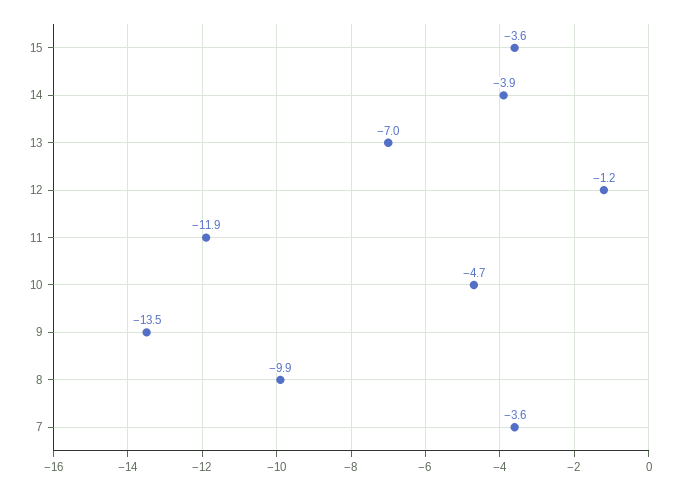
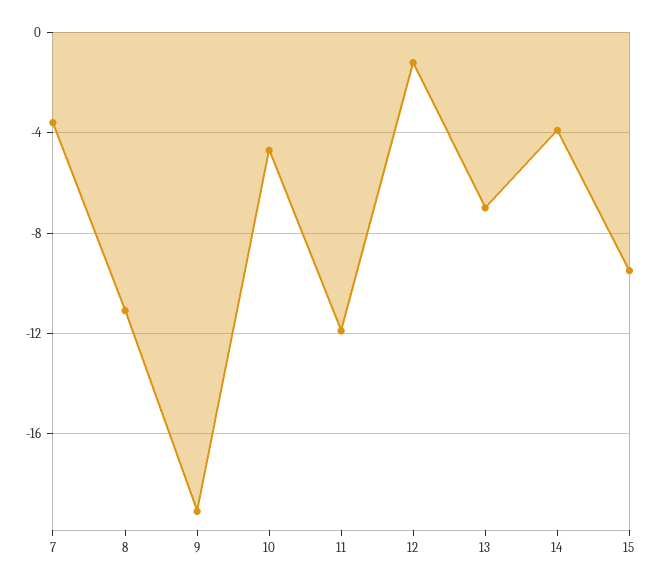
15: -3.6 -> -9.5
9: -13.5 -> -19
8: -9.9 -> -11

